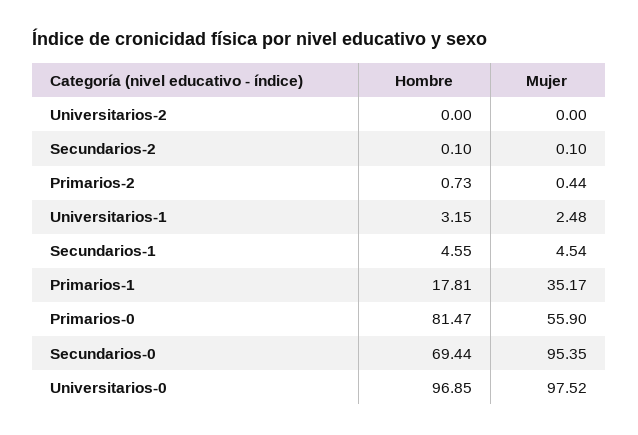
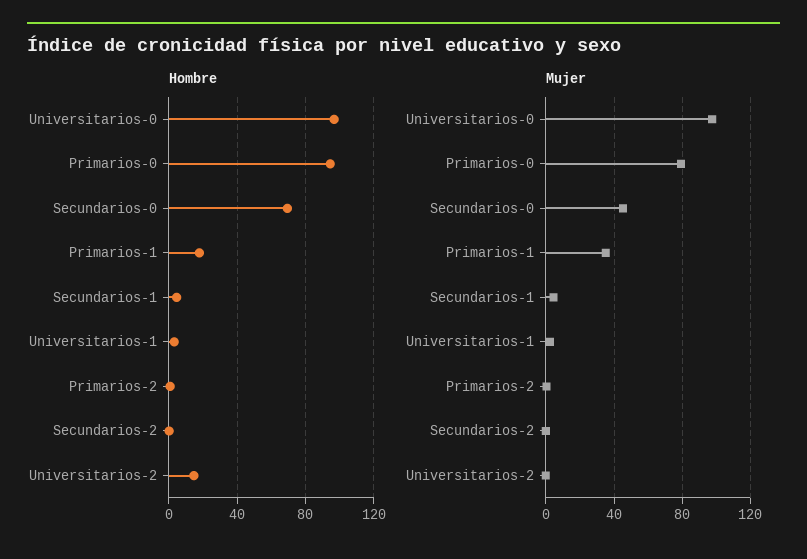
Hombre, Universitarios-2: 0 -> 15
Hombre, Primarios-0: 81.47 -> 95
Mujer, Primarios-0: 55.9 -> 80
Mujer, Secundarios-0: 95.35 -> 45

